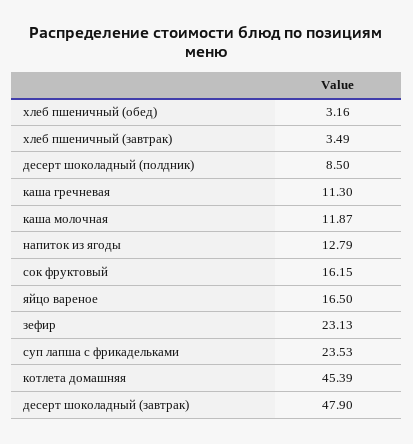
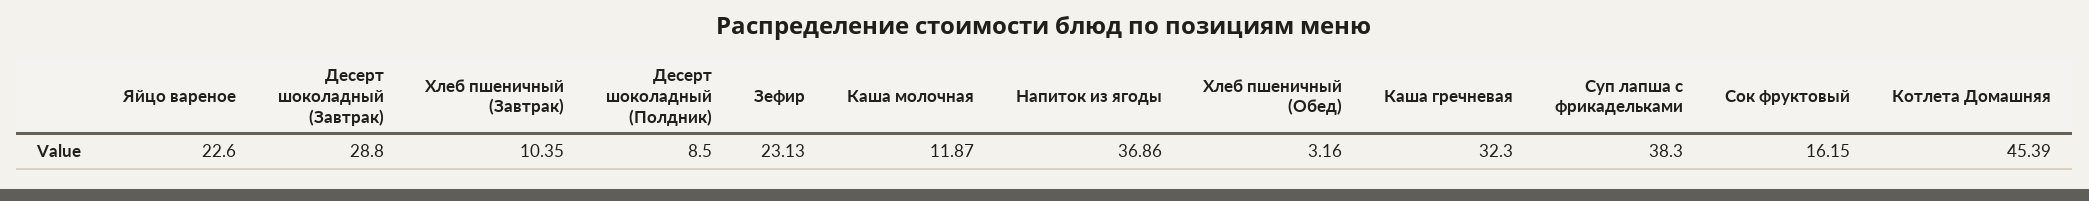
хлеб пшеничный (завтрак): 3.49 -> 10.35
каша гречневая: 11.3 -> 32.3
напиток из ягоды: 12.79 -> 36.86
яйцо вареное: 16.5 -> 22.6
суп лапша с фрикадельками: 23.53 -> 38.3
десерт шоколадный (завтрак): 47.9 -> 28.8

